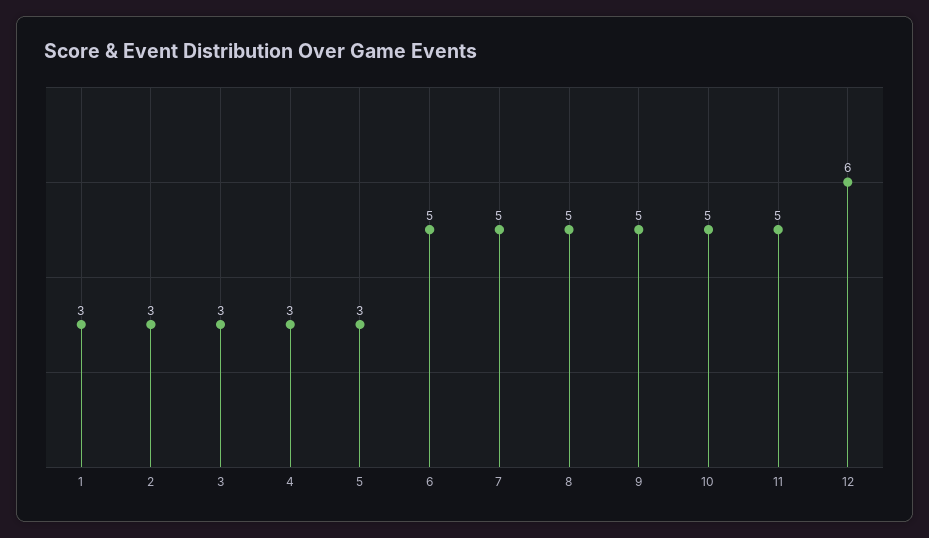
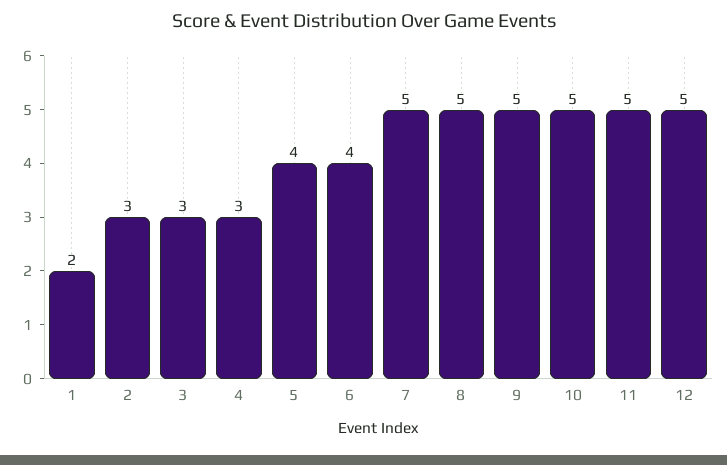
1: 3 -> 2
5: 3 -> 4
6: 5 -> 4
12: 6 -> 5

